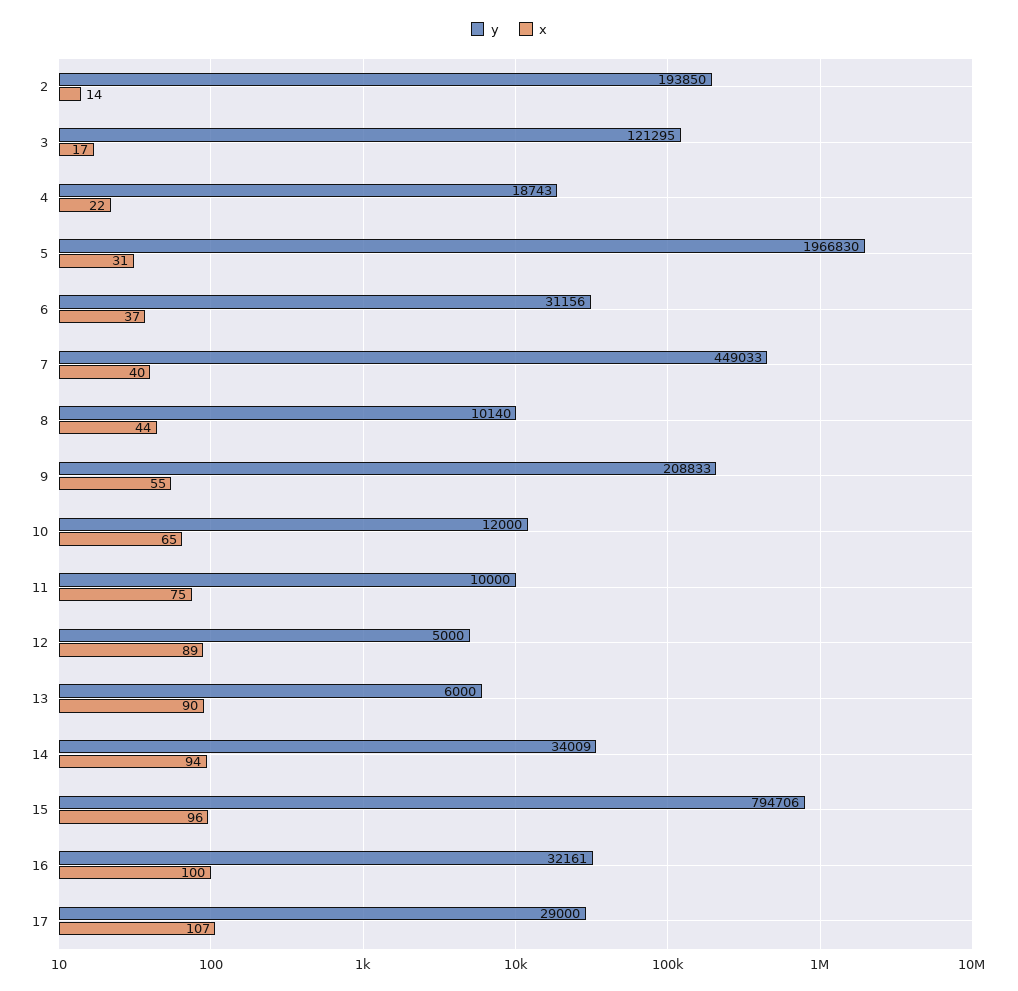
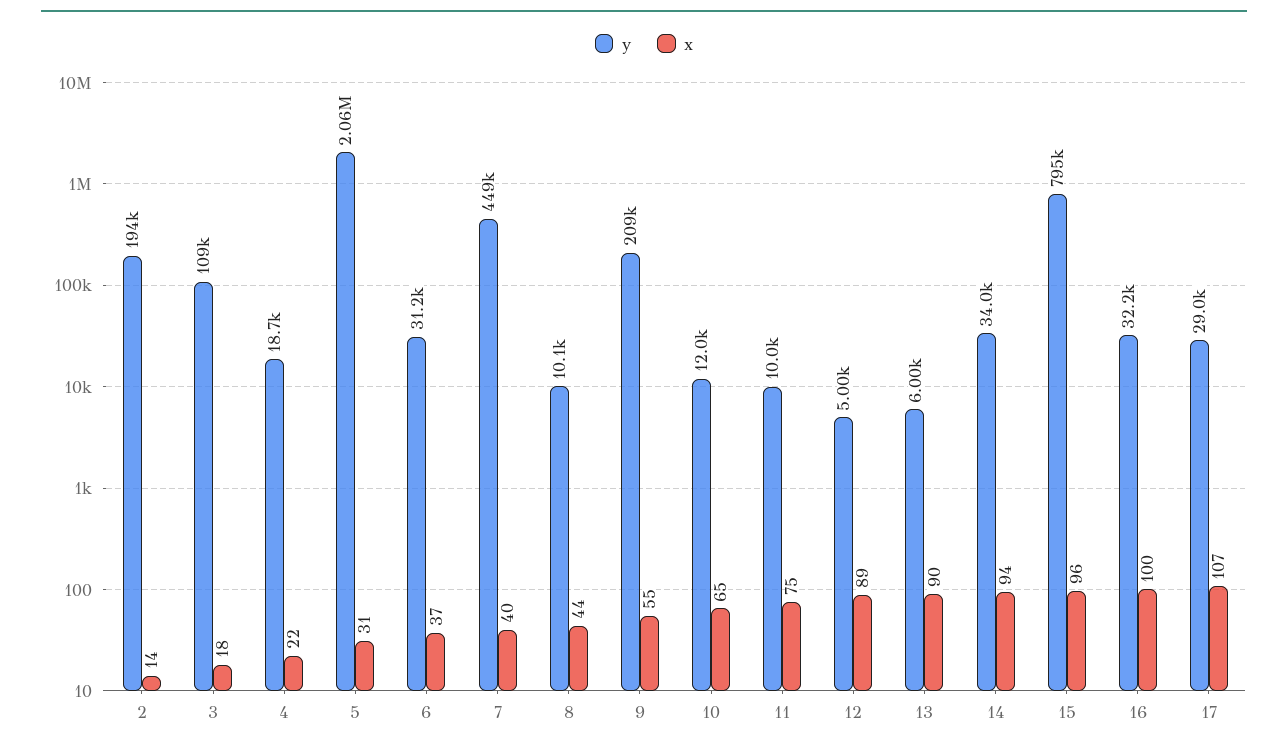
y, 3: 121295 -> 109000
x, 3: 17 -> 18
y, 5: 1966830 -> 2060000

